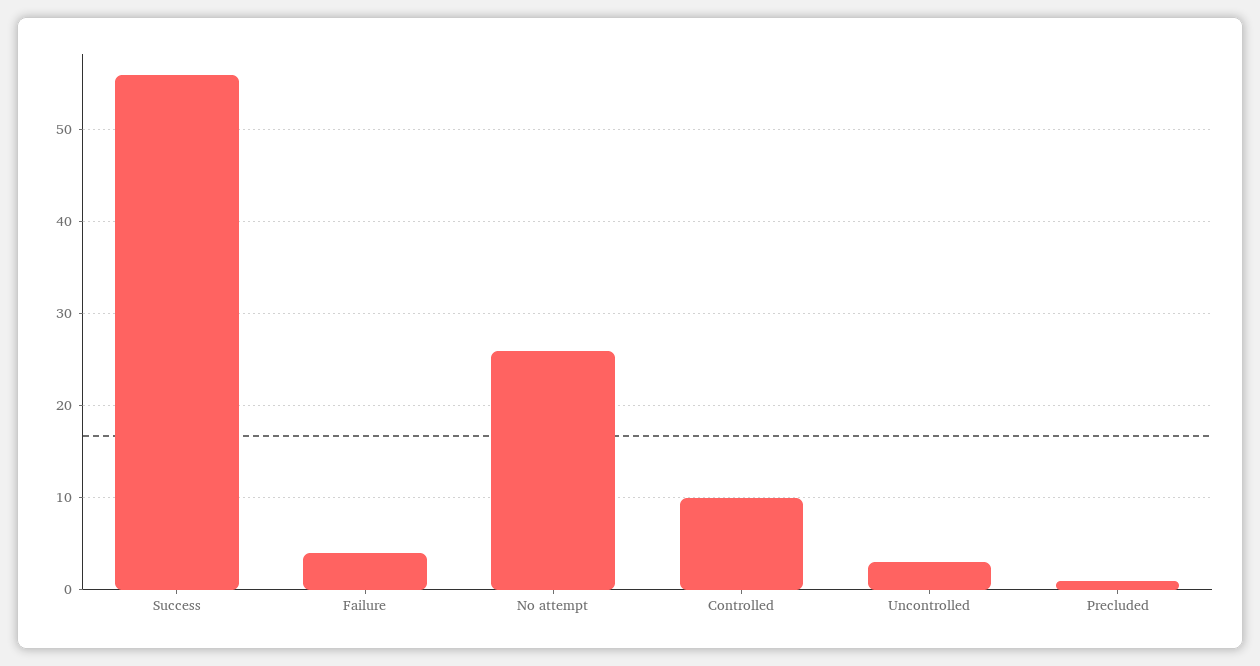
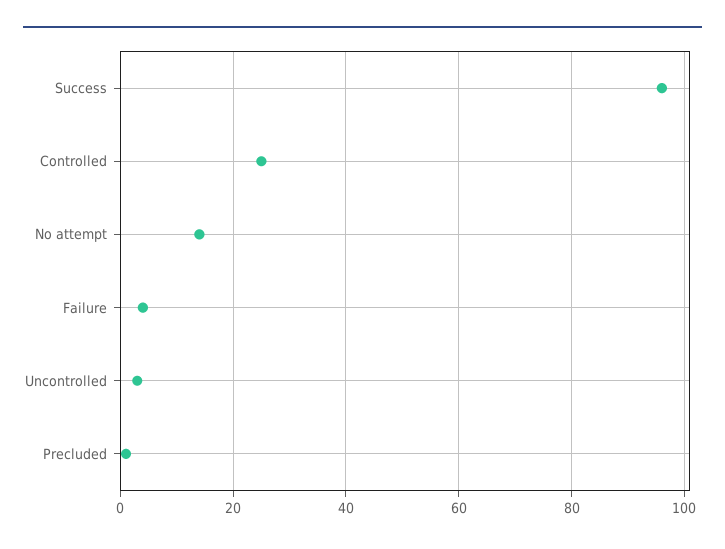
Success: 56 -> 95
No attempt: 26 -> 15
Controlled: 10 -> 25

